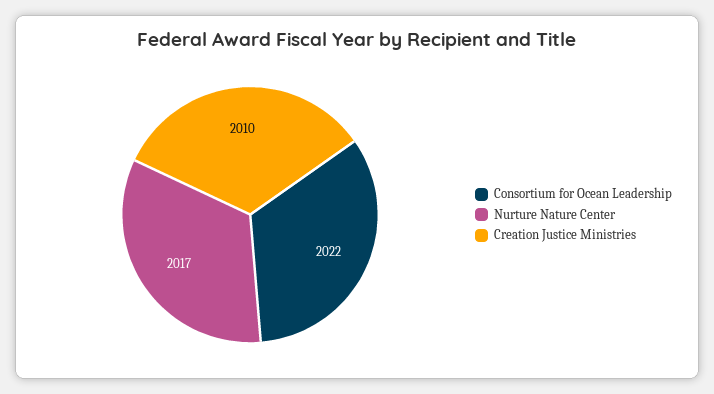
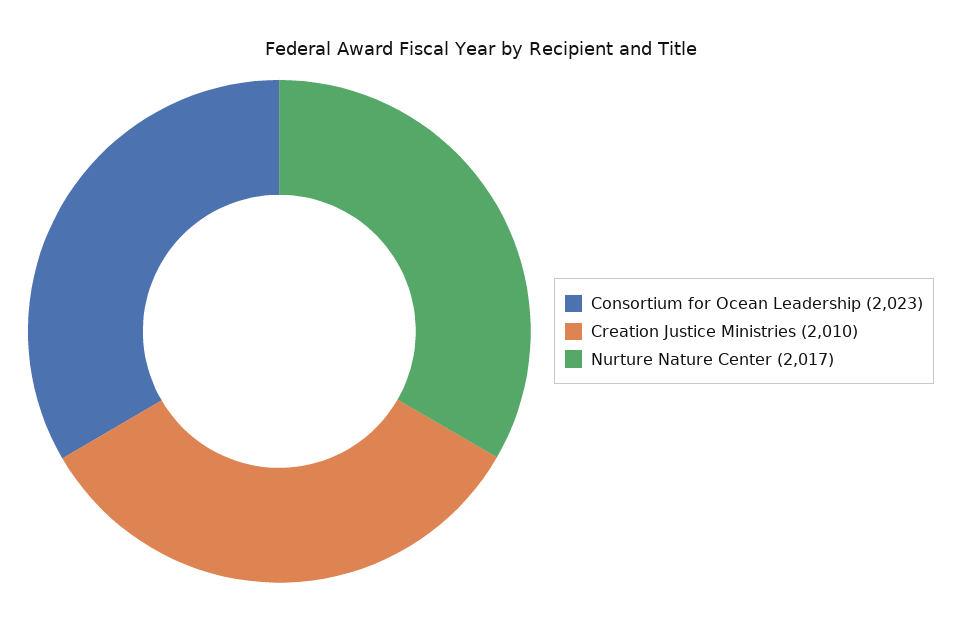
Consortium for Ocean Leadership: 2022 -> 2023

